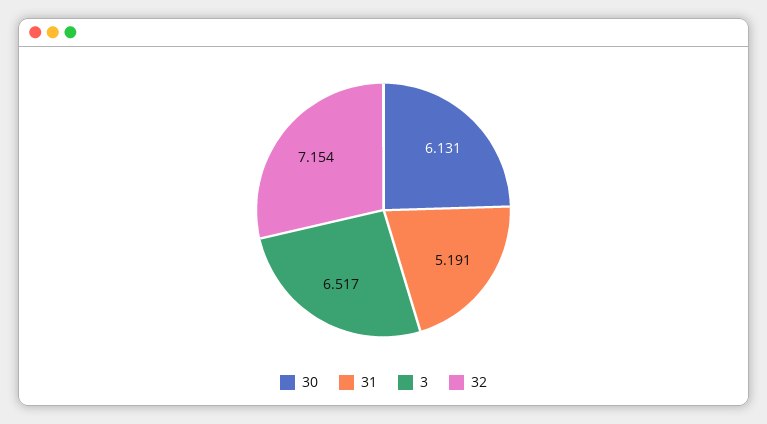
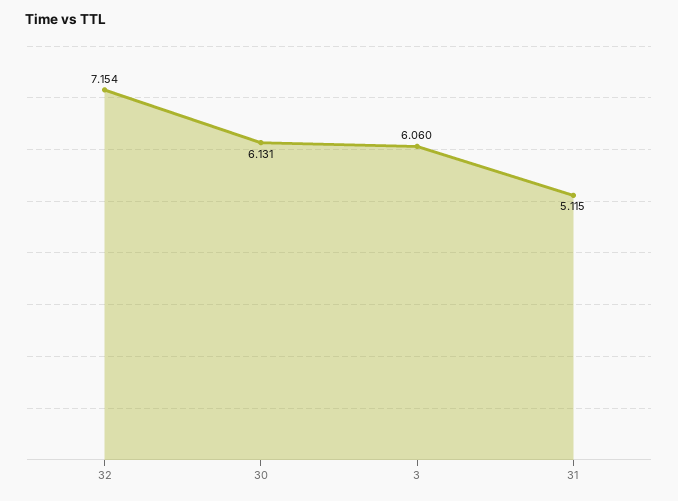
31: 5.191 -> 5.115
3: 6.517 -> 6.06

